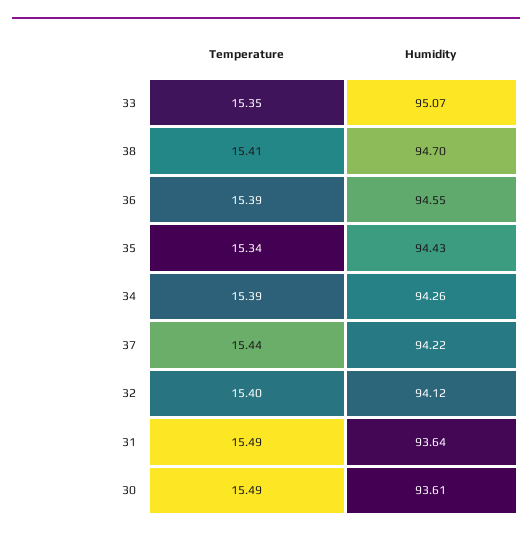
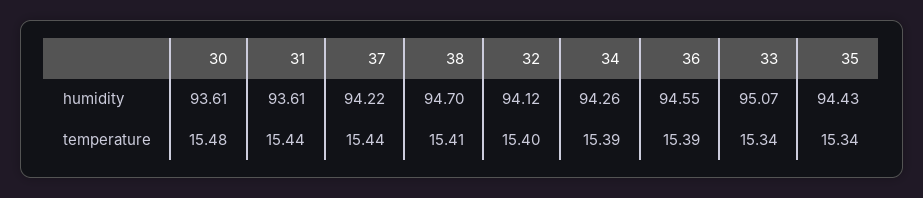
Temperature, 33: 15.35 -> 15.34
Temperature, 31: 15.49 -> 15.44
Humidity, 31: 93.64 -> 93.61
Temperature, 30: 15.49 -> 15.48

